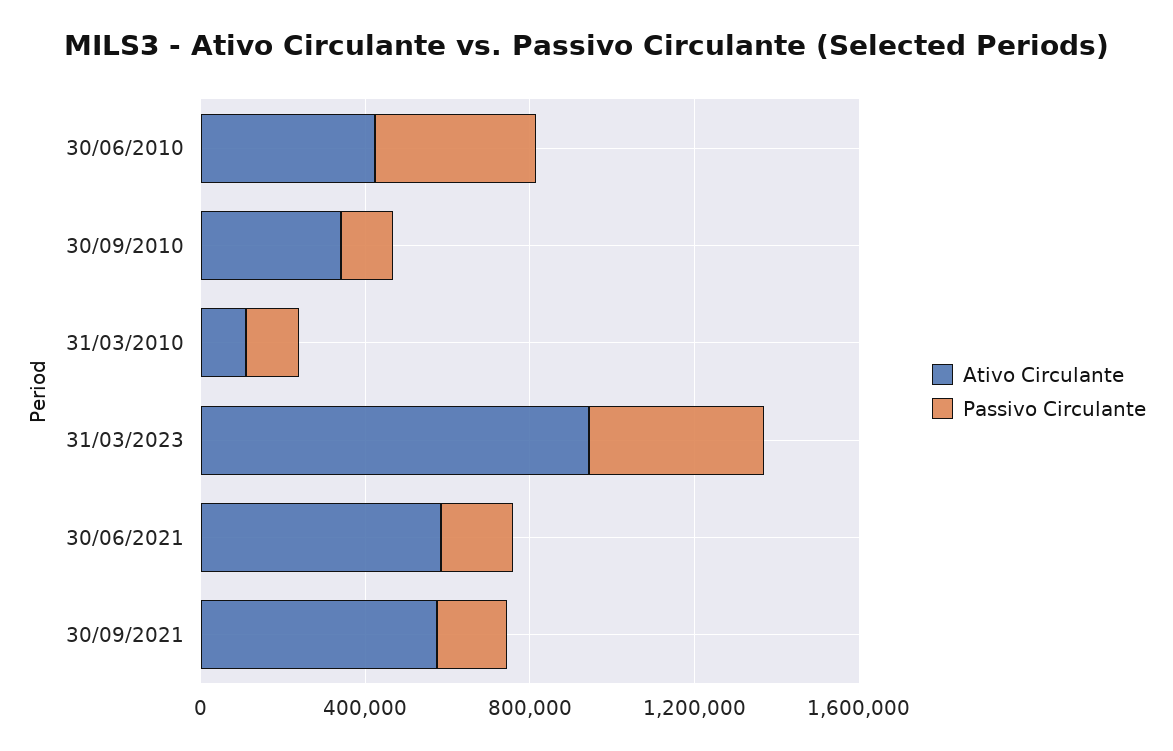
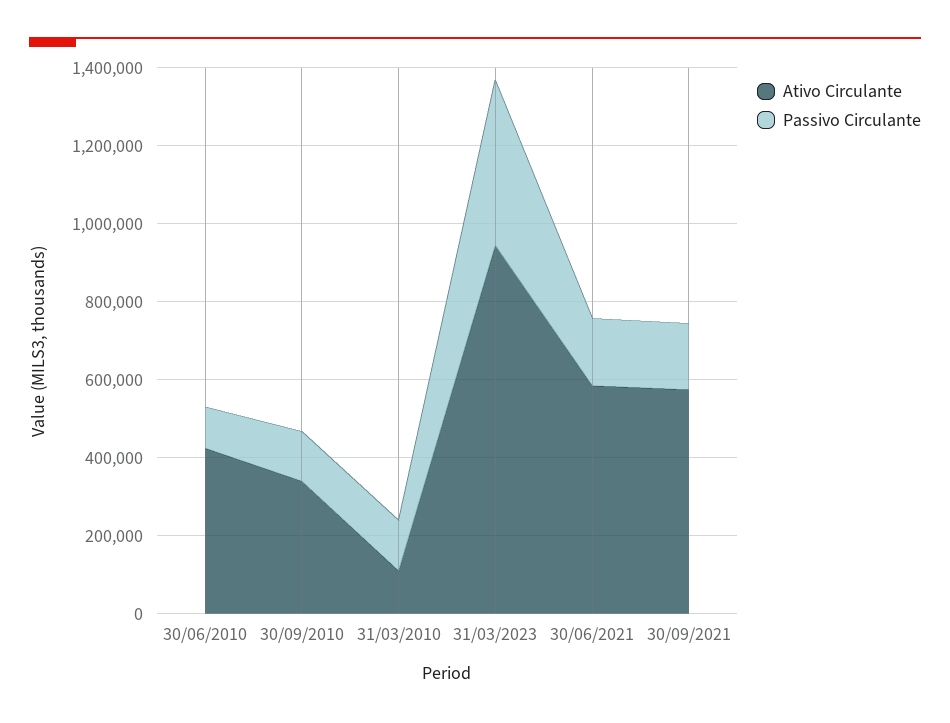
Passivo Circulante, 30/06/2010: 400000 -> 100000

